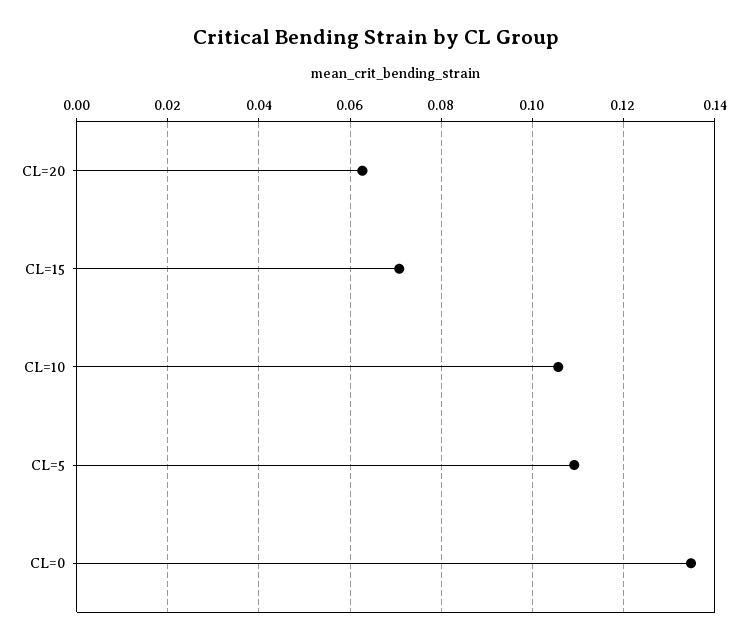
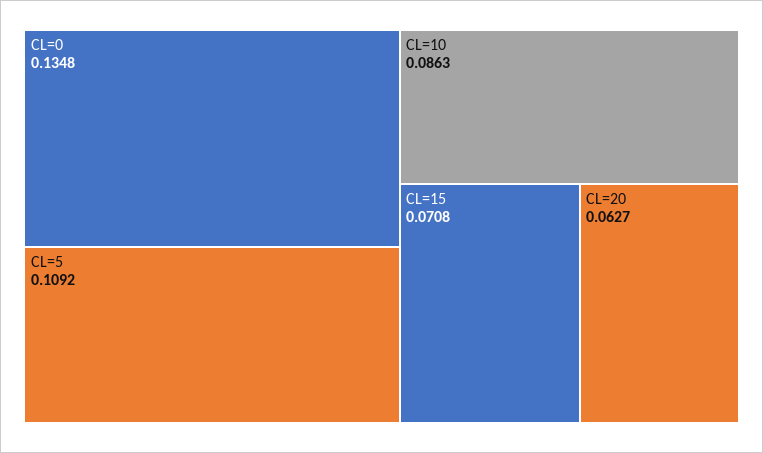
CL=10: 0.106 -> 0.0863

